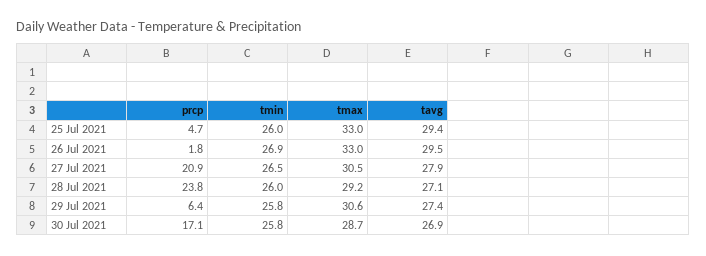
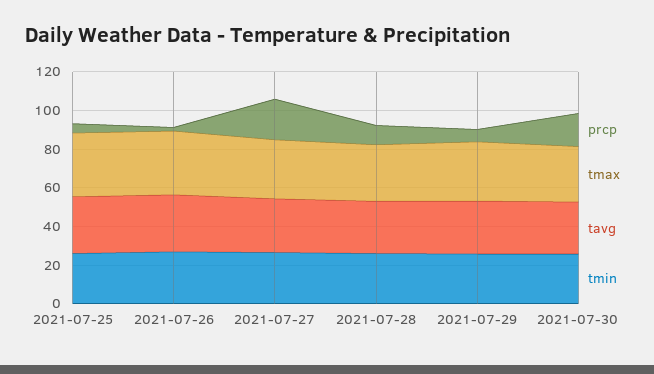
prcp, 28 Jul 2021: 23.8 -> 10

